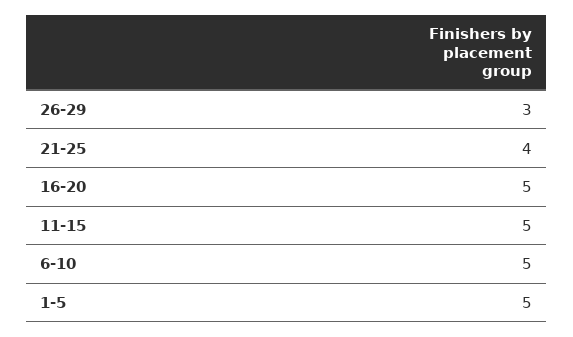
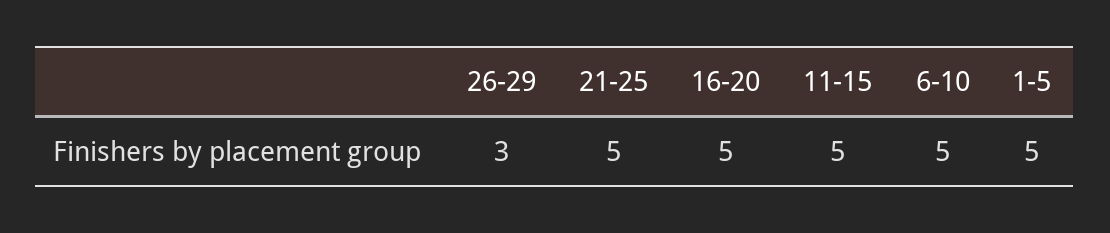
21-25: 4 -> 5

